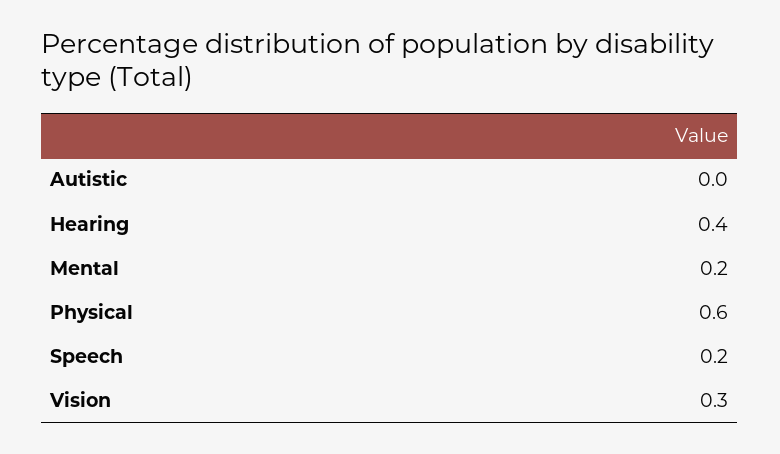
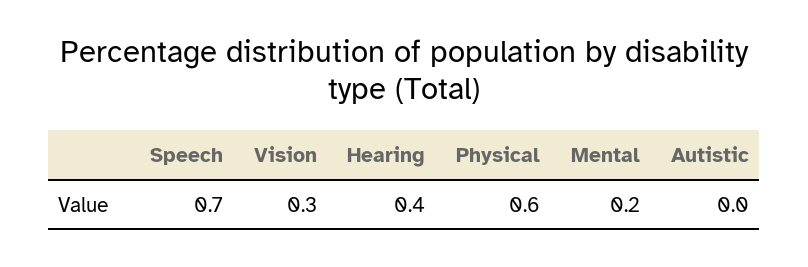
Speech: 0.2 -> 0.7

